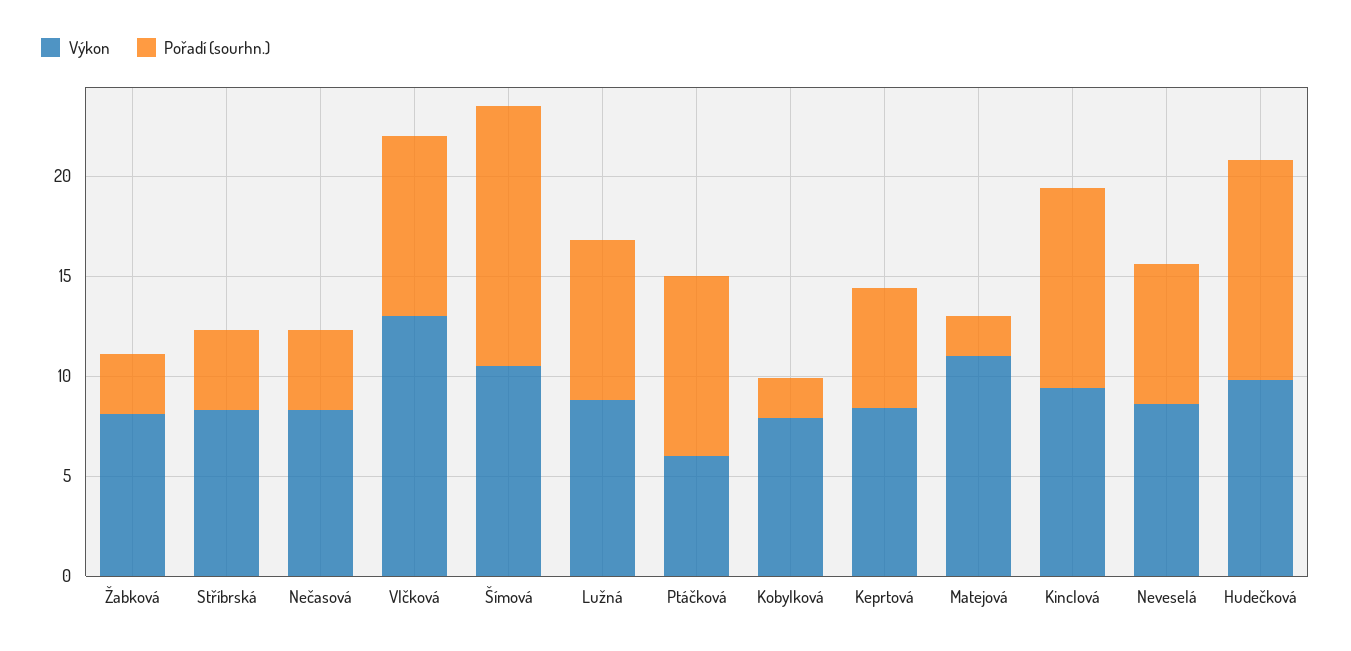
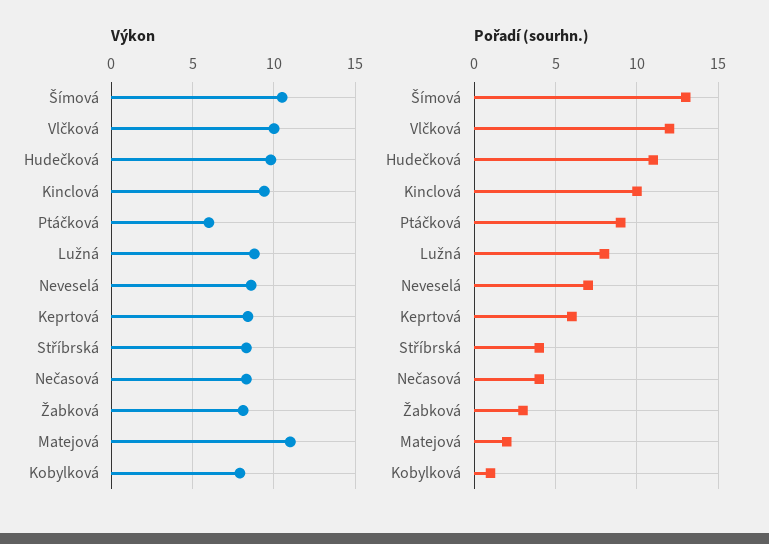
Výkon, Vlčková: 13 -> 10
Pořadí (sourhn.), Vlčková: 9 -> 12
Pořadí (sourhn.), Kobylková: 2 -> 1

